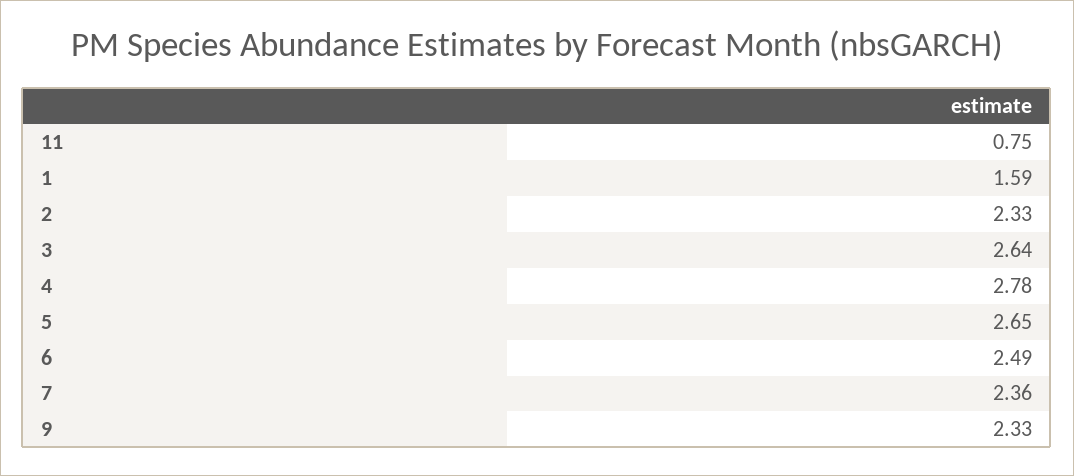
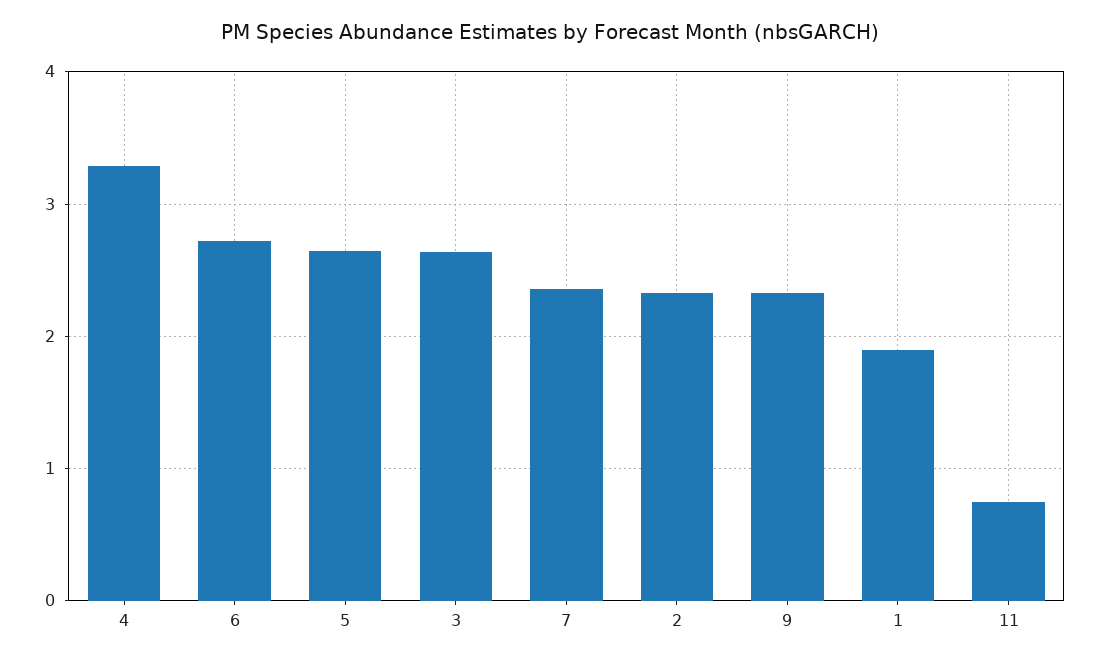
1: 1.59 -> 1.9
4: 2.78 -> 3.3
6: 2.49 -> 2.7

